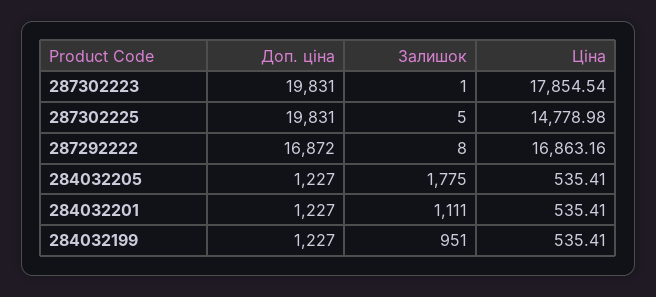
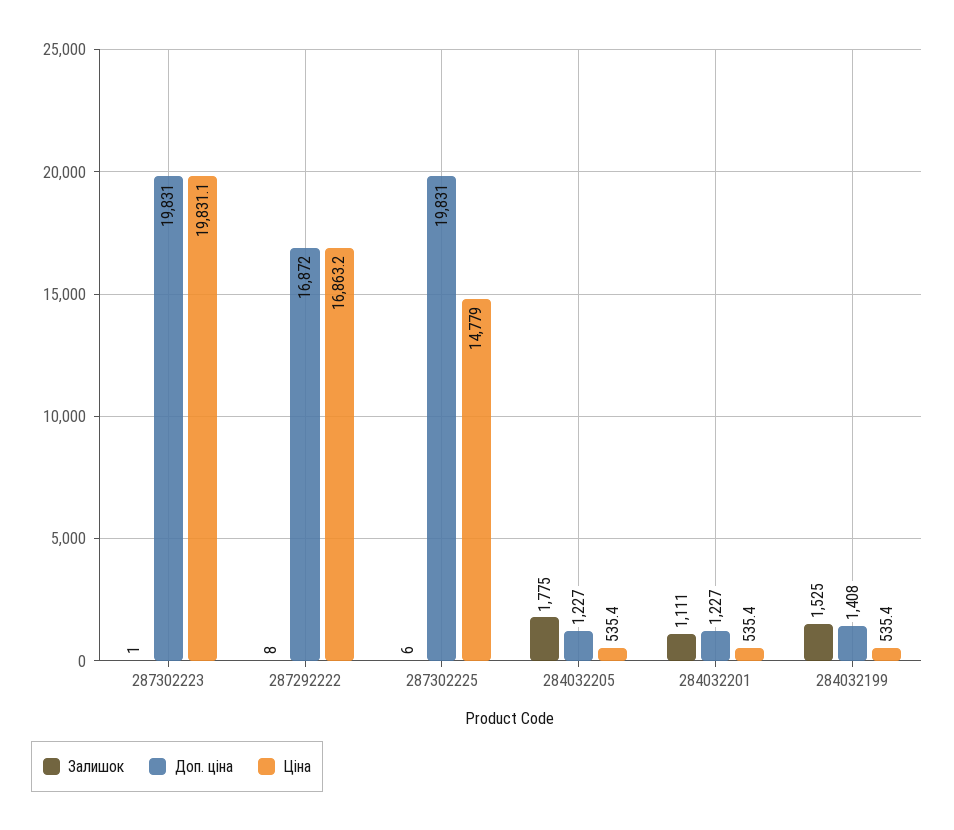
Ціна, 287302223: 17854.54 -> 19831.1
Залишок, 287302225: 5 -> 6
Доп. ціна, 284032199: 1227 -> 1408
Залишок, 284032199: 951 -> 1525

